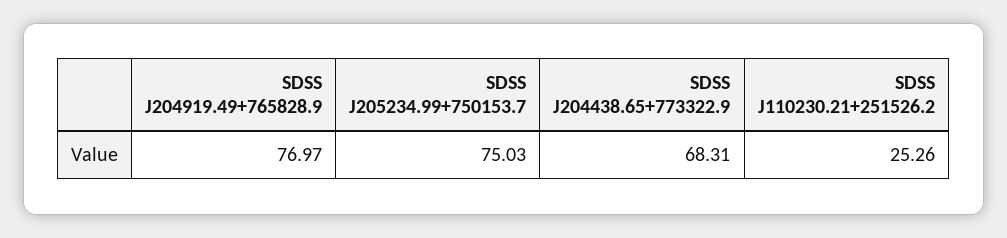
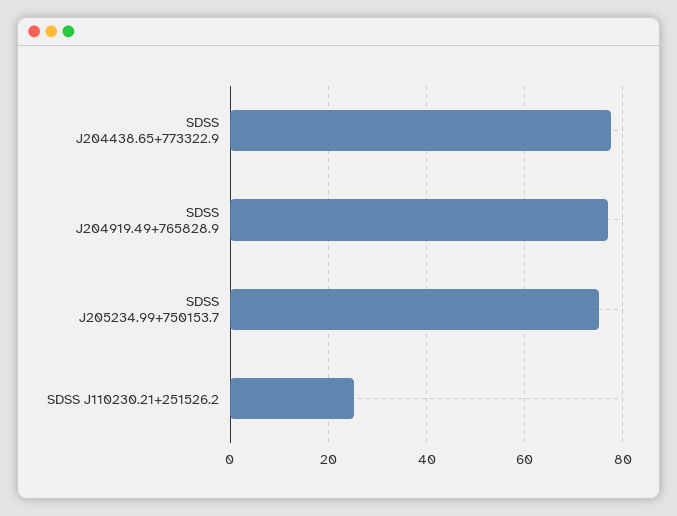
SDSS J204438.65+773322.9: 68.31 -> 78

